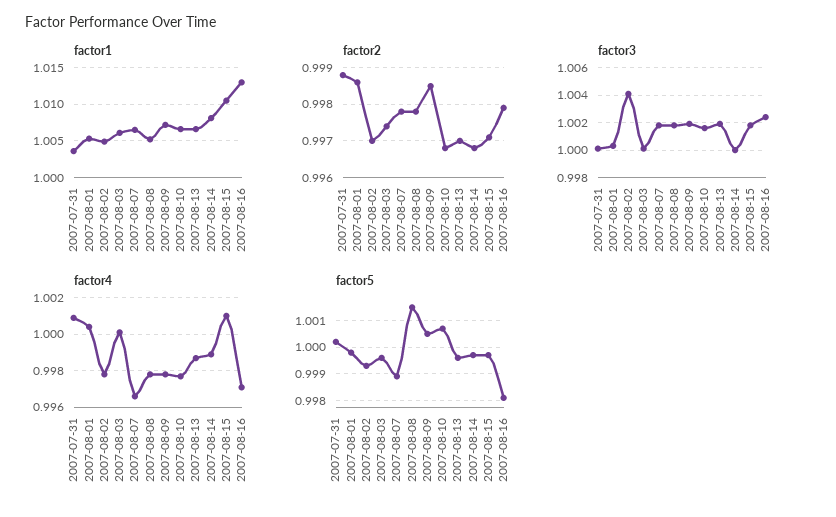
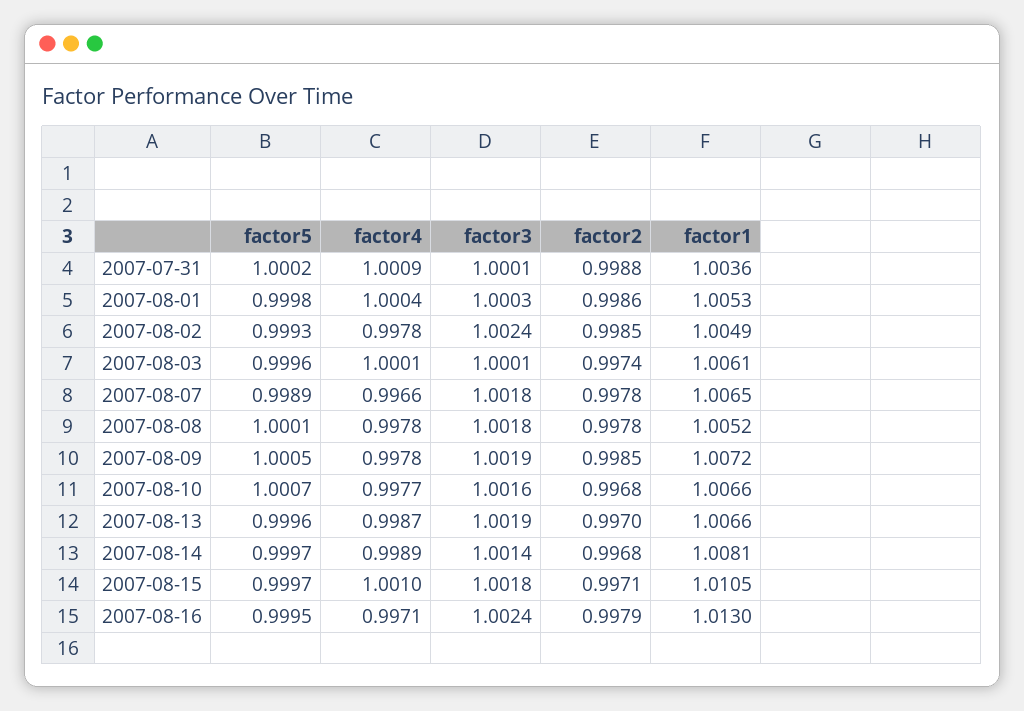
factor2, 2007-08-02: 0.997 -> 0.9985
factor3, 2007-08-02: 1.004 -> 1.0024
factor3, 2007-08-14: 1 -> 1.0014
factor5, 2007-08-08: 1.0015 -> 1.0001
factor5, 2007-08-16: 0.998 -> 0.9995

